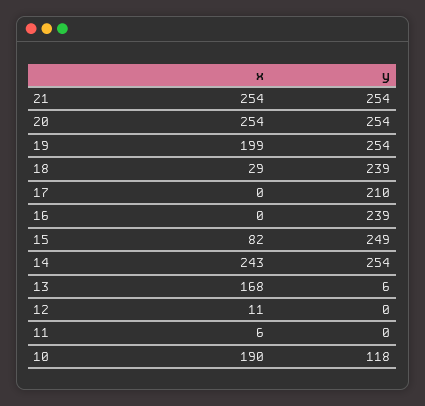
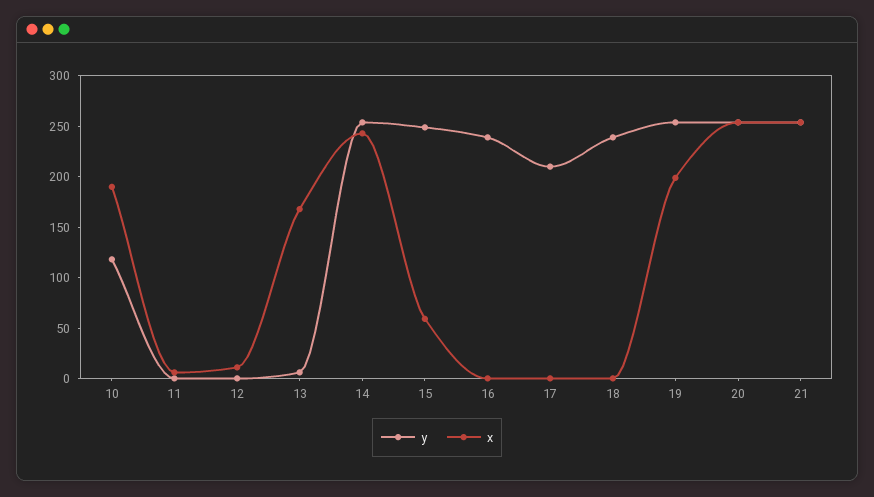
x, 18: 29 -> 0
x, 15: 82 -> 60

